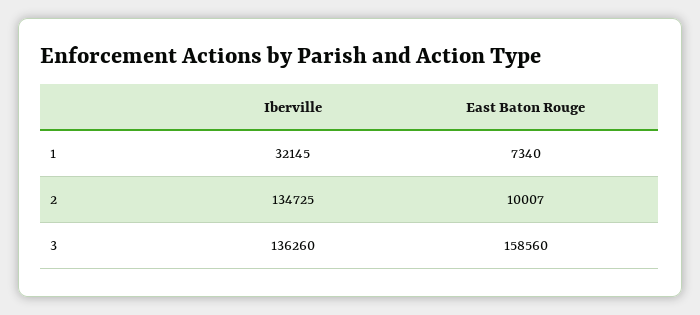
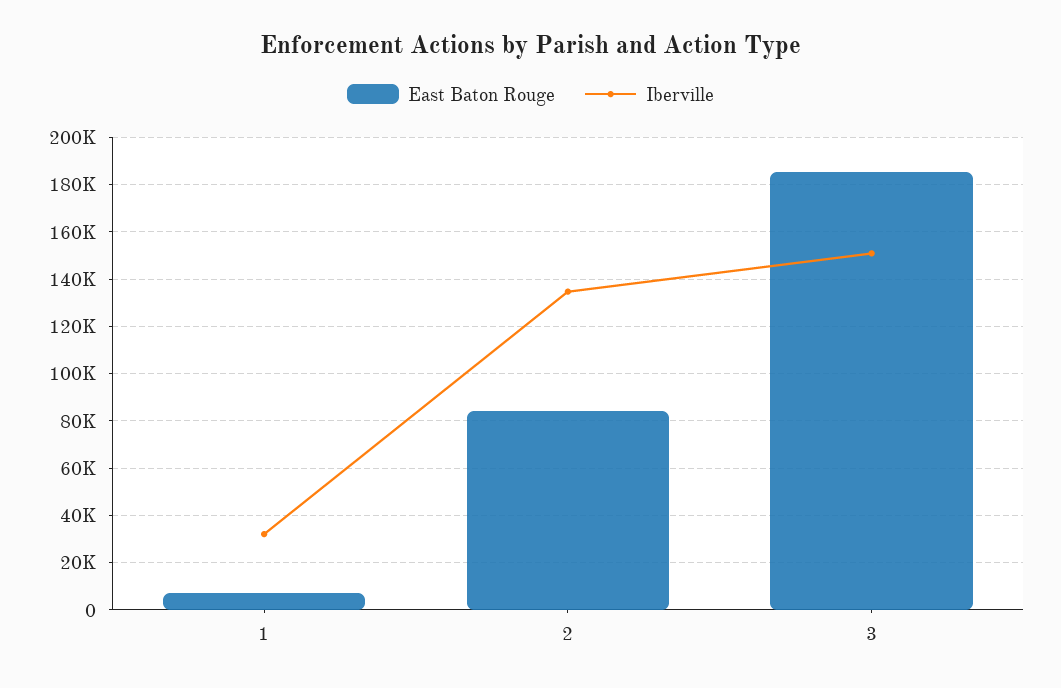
East Baton Rouge, 2: 10007 -> 85000
Iberville, 3: 136260 -> 150000
East Baton Rouge, 3: 158560 -> 185000

